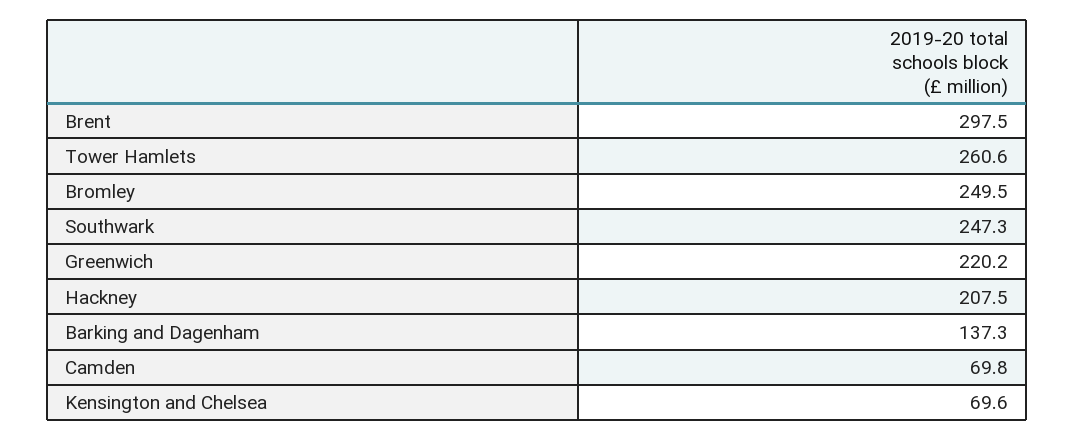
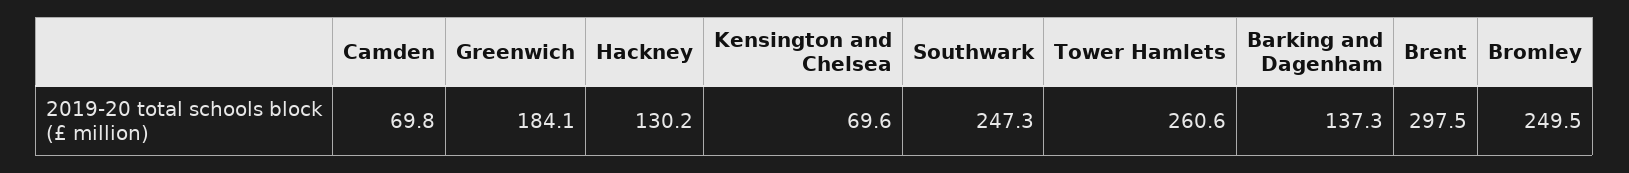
Greenwich: 220.2 -> 184.1
Hackney: 207.5 -> 130.2

